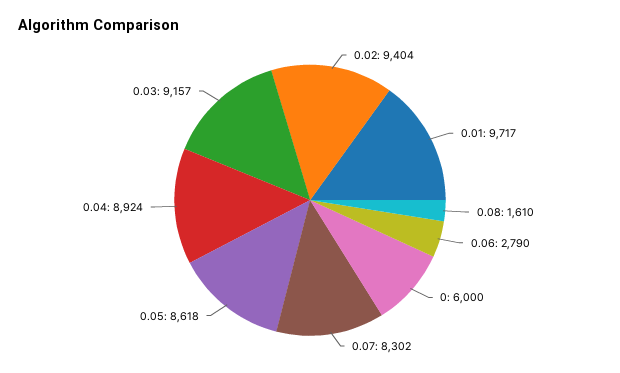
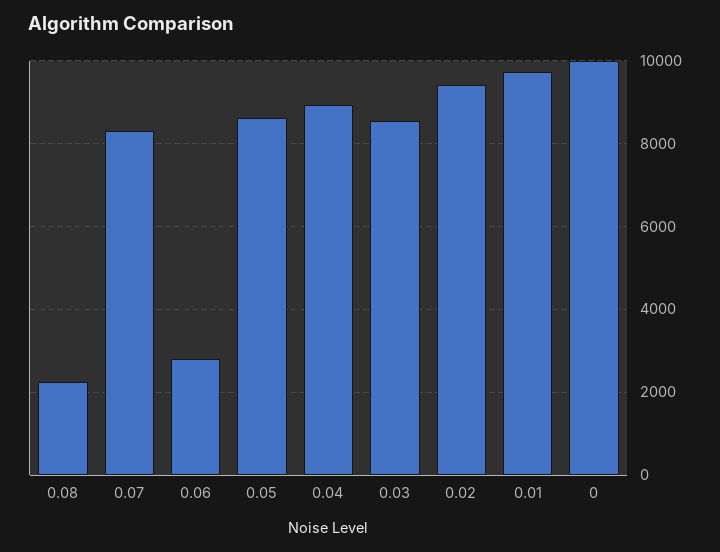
0.08: 1610 -> 2200
0: 6000 -> 10000
0.03: 9157 -> 8600

